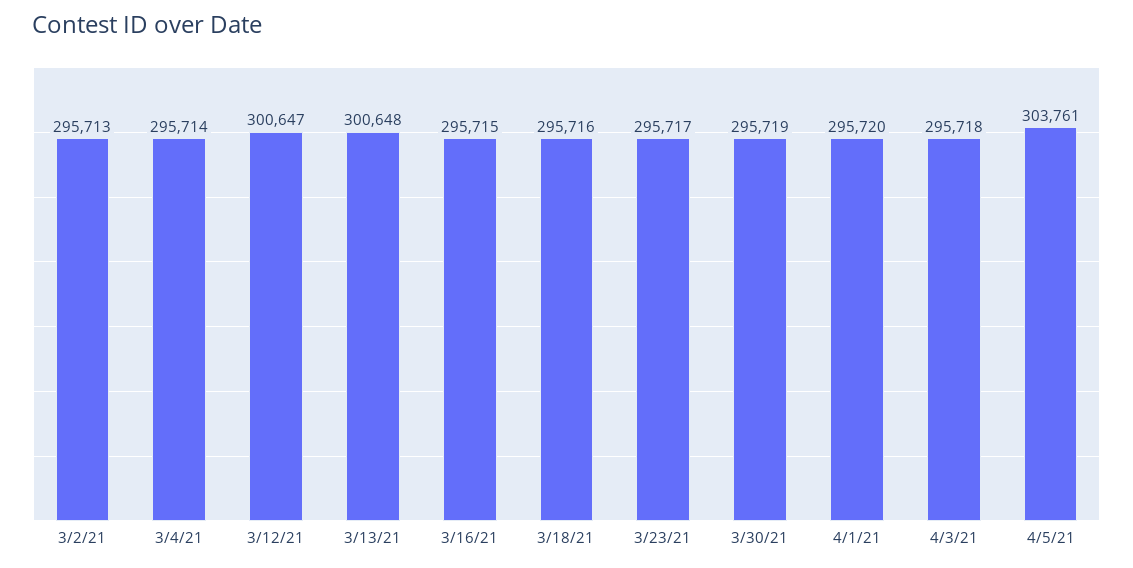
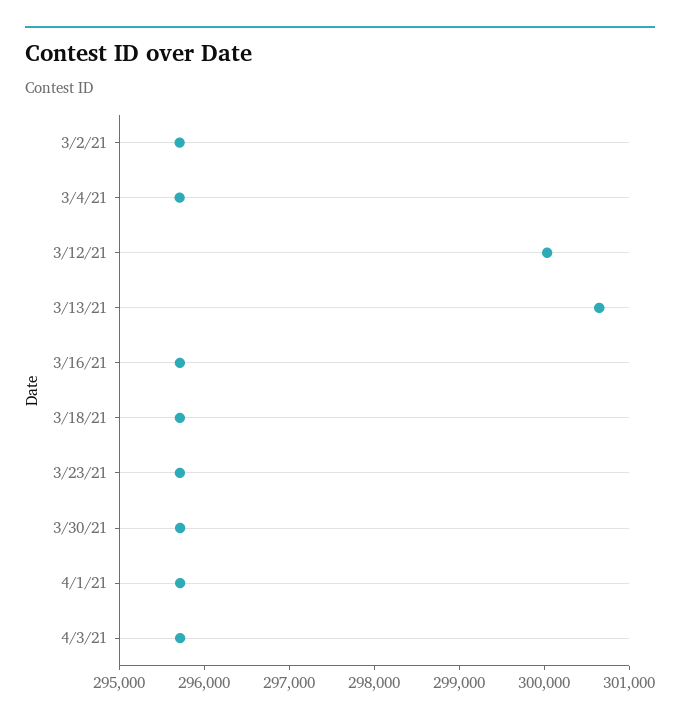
3/12/21: 300647 -> 300000
4/5/21: 303761 -> none

